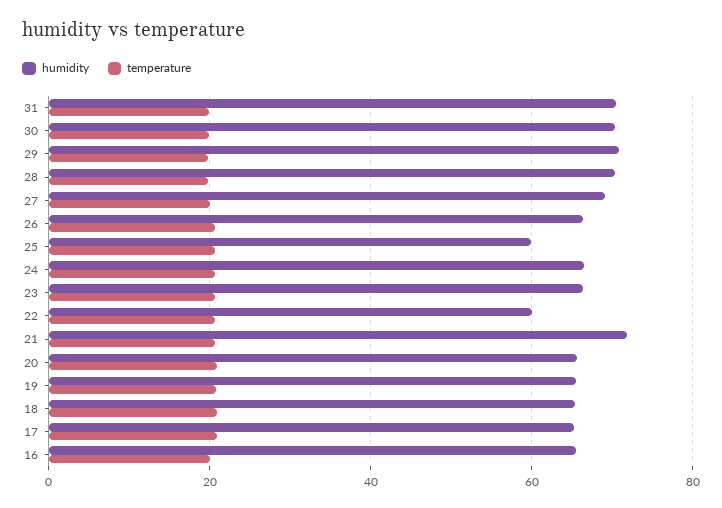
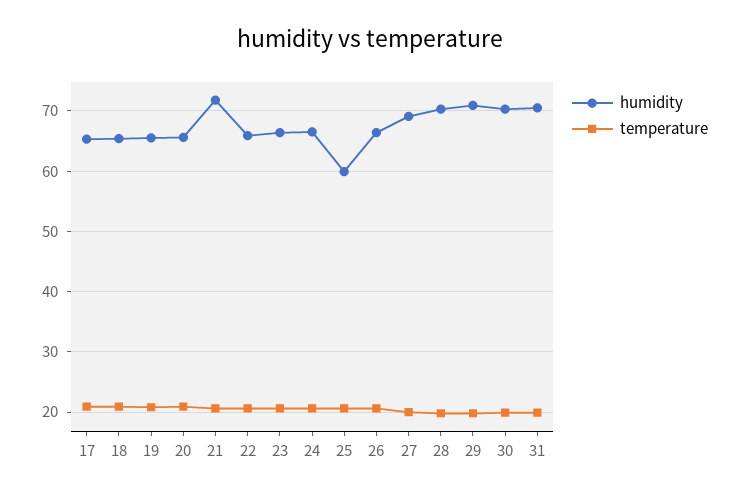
humidity, 22: 60 -> 66
humidity, 16: 66 -> none
temperature, 16: 20 -> none

